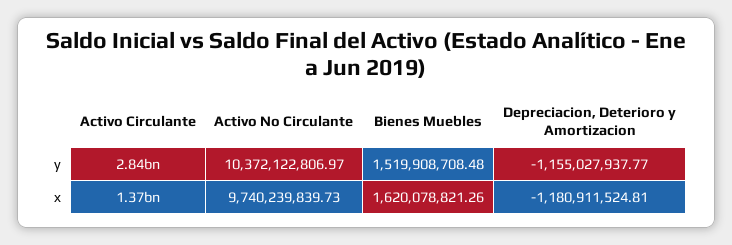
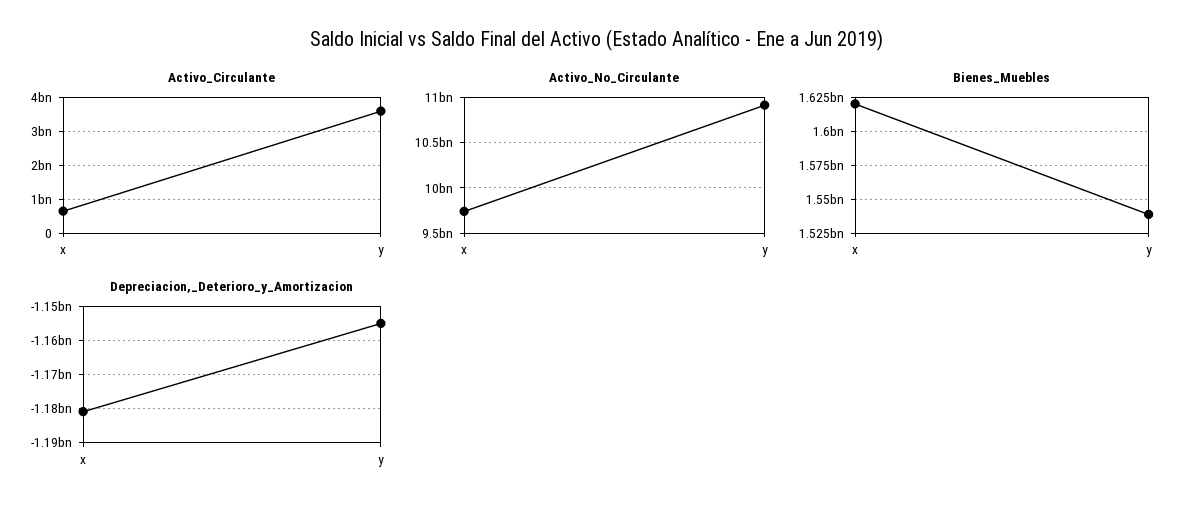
Activo Circulante, y: 2840000000 -> 3600000000
Activo No Circulante, y: 10372122806.97 -> 10900000000
Bienes Muebles, y: 1519908708.48 -> 1540000000
Activo Circulante, x: 1370000000 -> 600000000

